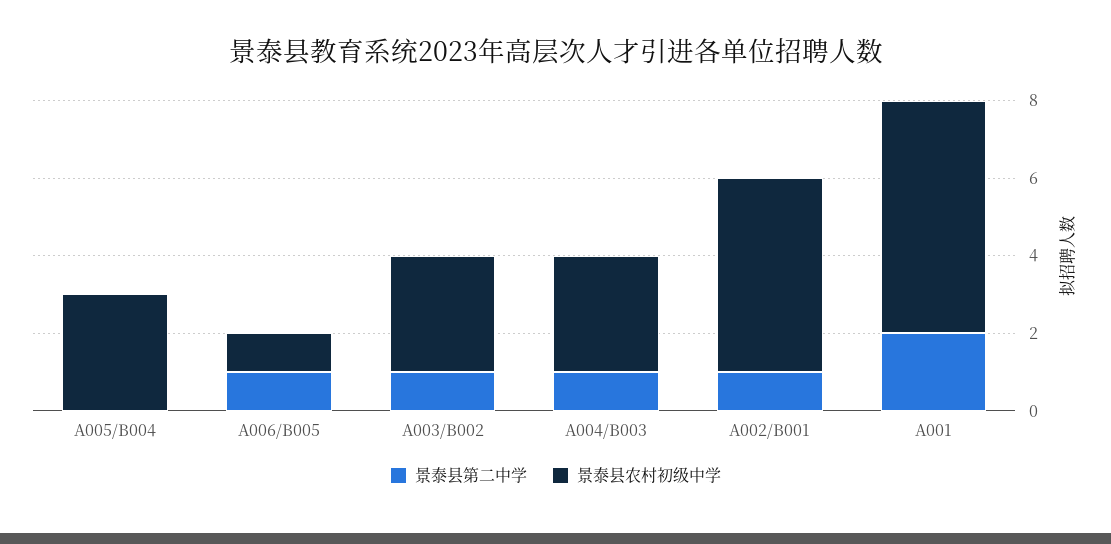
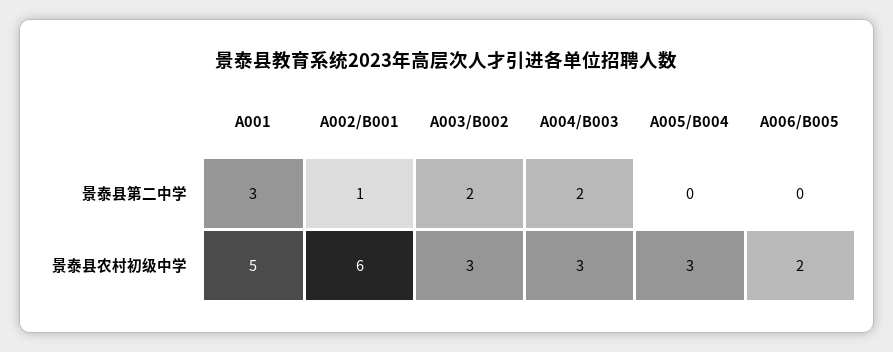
景泰县第二中学, A006/B005: 1 -> 0
景泰县农村初级中学, A006/B005: 1 -> 2
景泰县第二中学, A003/B002: 1 -> 2
景泰县第二中学, A004/B003: 1 -> 2
景泰县农村初级中学, A002/B001: 5 -> 6
景泰县第二中学, A001: 2 -> 3
景泰县农村初级中学, A001: 6 -> 5

